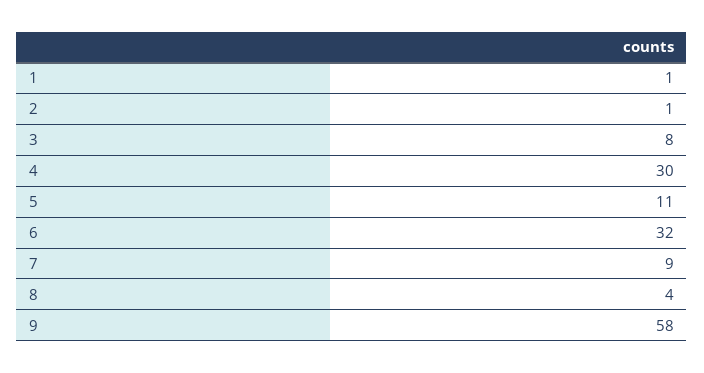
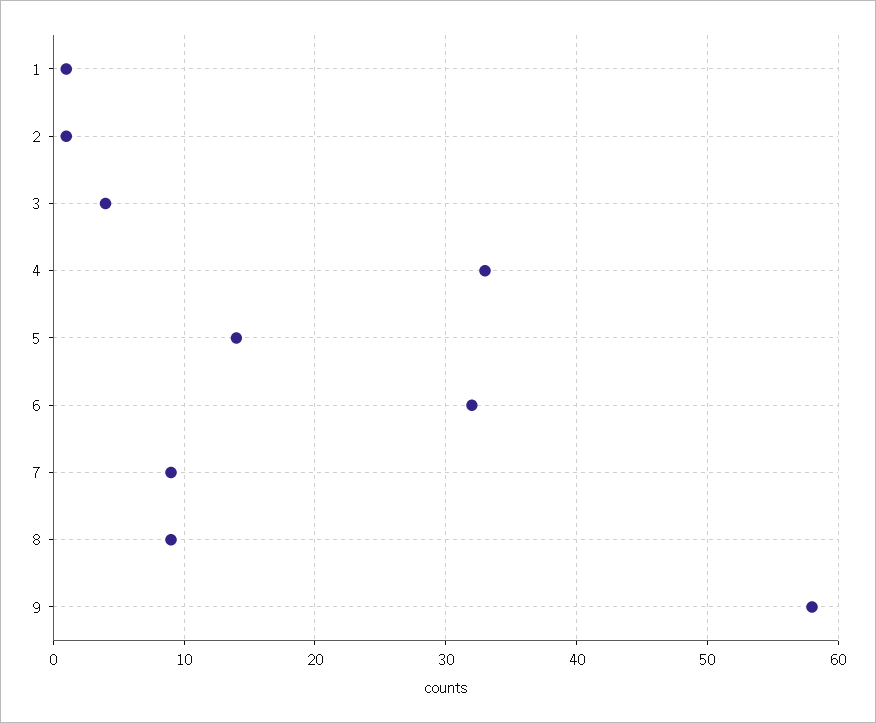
3: 8 -> 4
4: 30 -> 33
5: 11 -> 14
8: 4 -> 9

